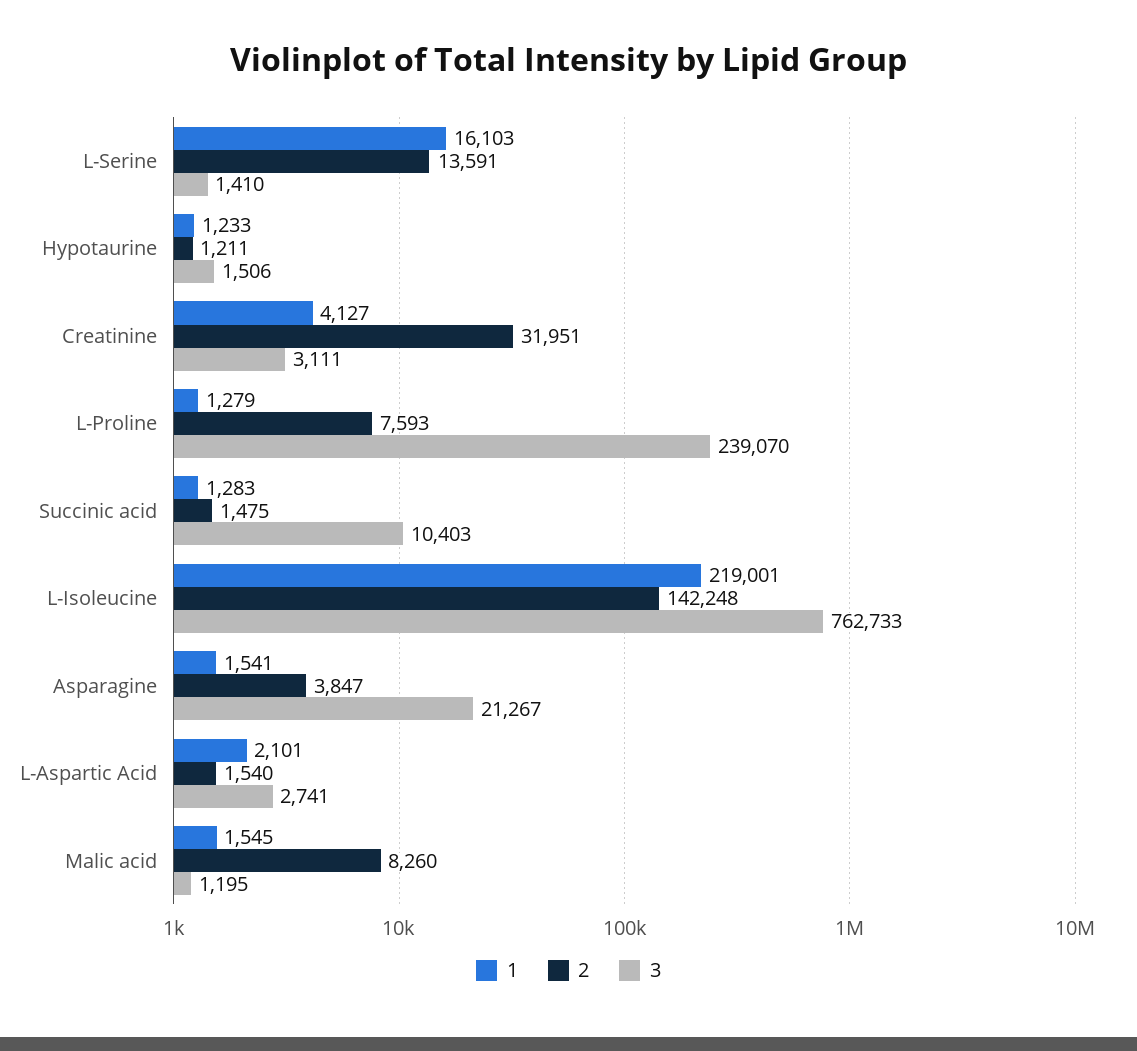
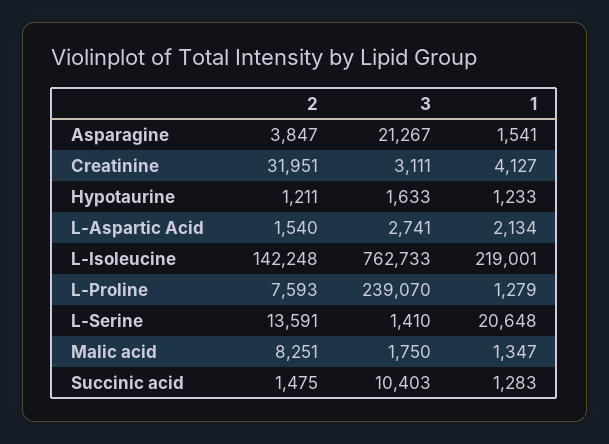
1, L-Serine: 16103 -> 20648
3, Hypotaurine: 1506 -> 1633
1, L-Aspartic Acid: 2101 -> 2134
1, Malic acid: 1545 -> 1347
2, Malic acid: 8260 -> 8251
3, Malic acid: 1195 -> 1750

